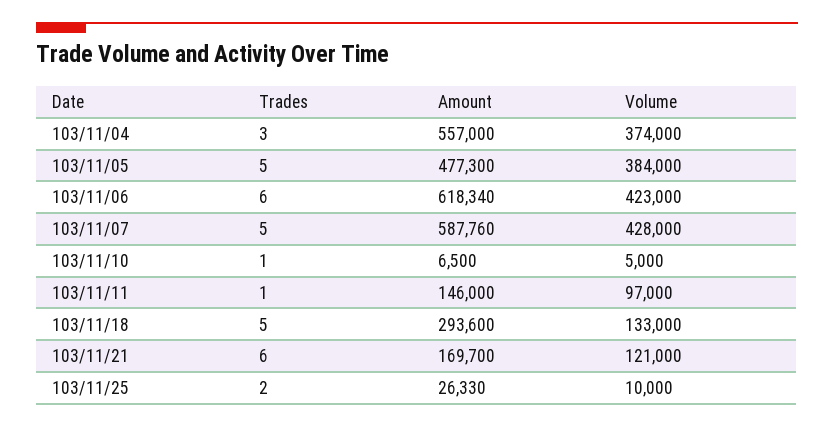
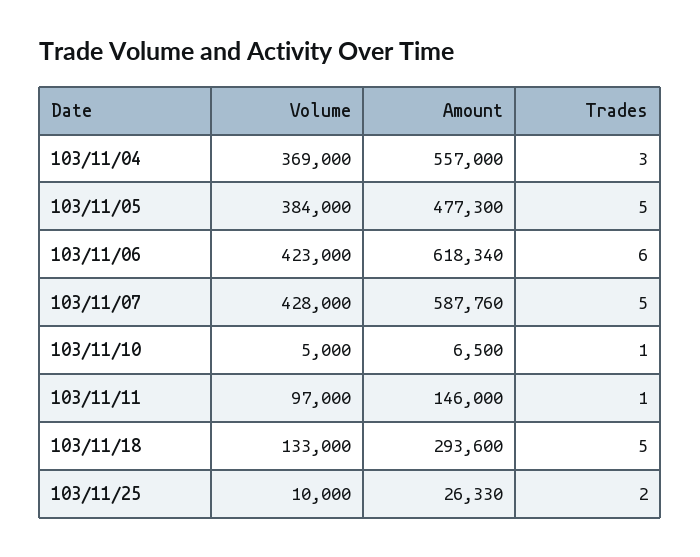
Volume, 103/11/04: 374000 -> 369000
Trades, 103/11/21: 6 -> none
Amount, 103/11/21: 169700 -> none
Volume, 103/11/21: 121000 -> none

